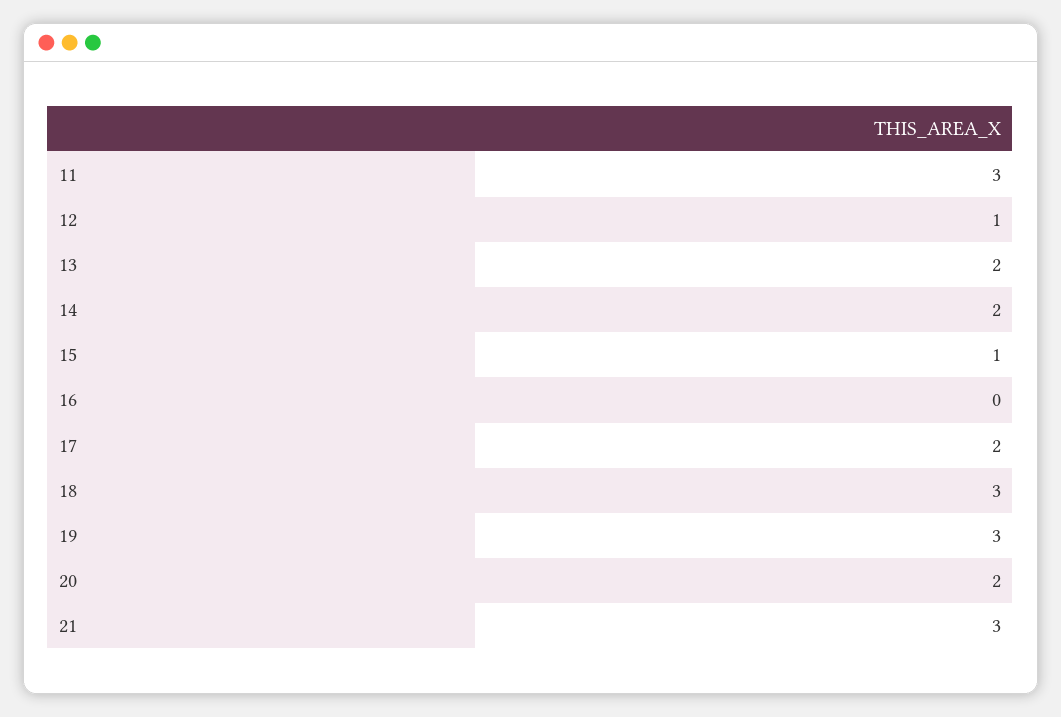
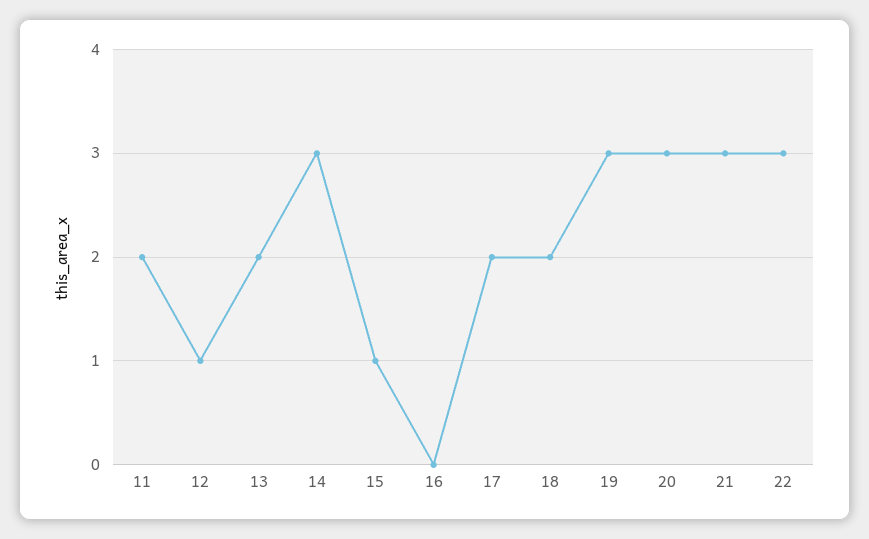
11: 3 -> 2
14: 2 -> 3
18: 3 -> 2
20: 2 -> 3
22: none -> 3

